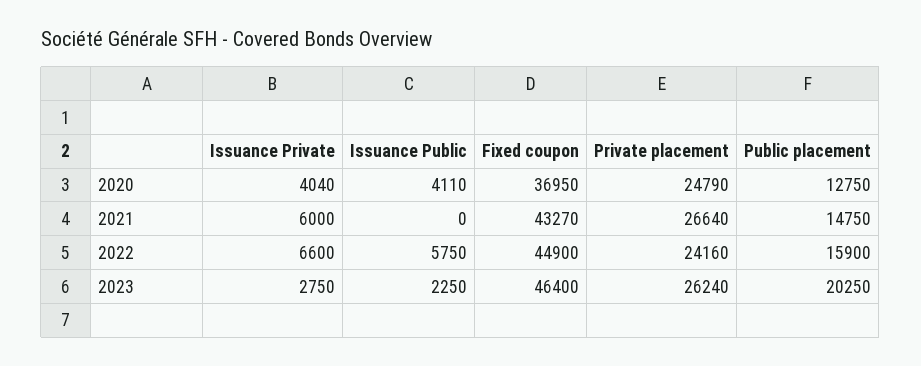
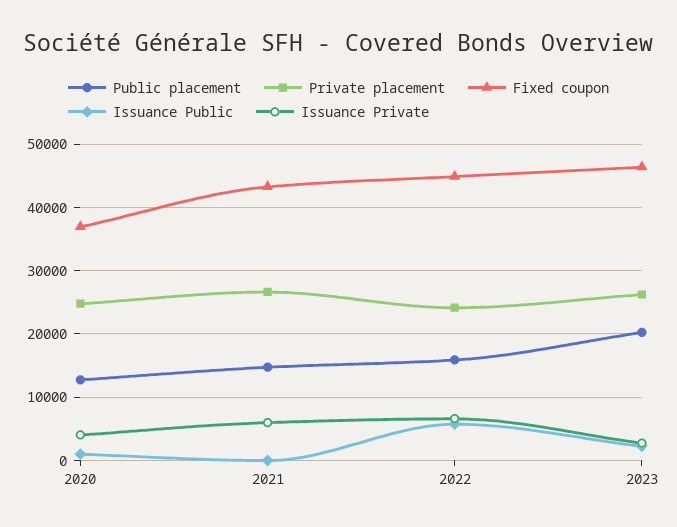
Issuance Public, 2020: 4110 -> 1000

